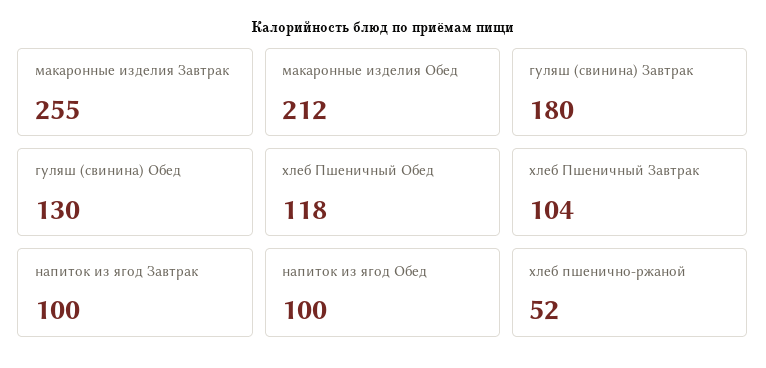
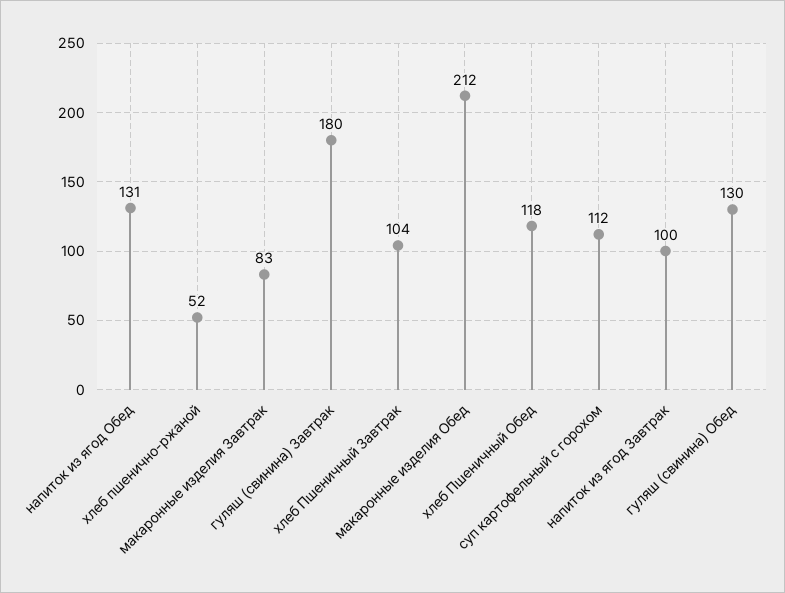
макаронные изделия Завтрак: 255 -> 83
напиток из ягод Обед: 100 -> 131
суп картофельный с горохом: none -> 112

